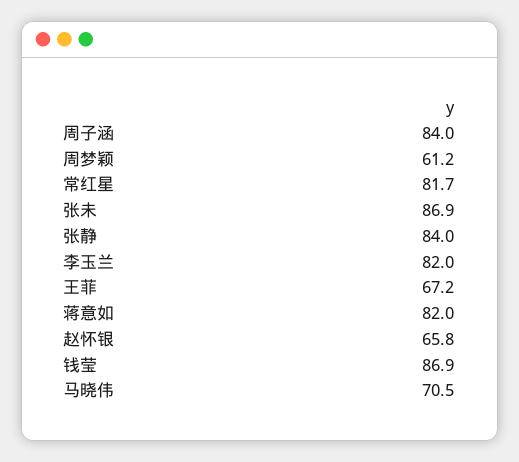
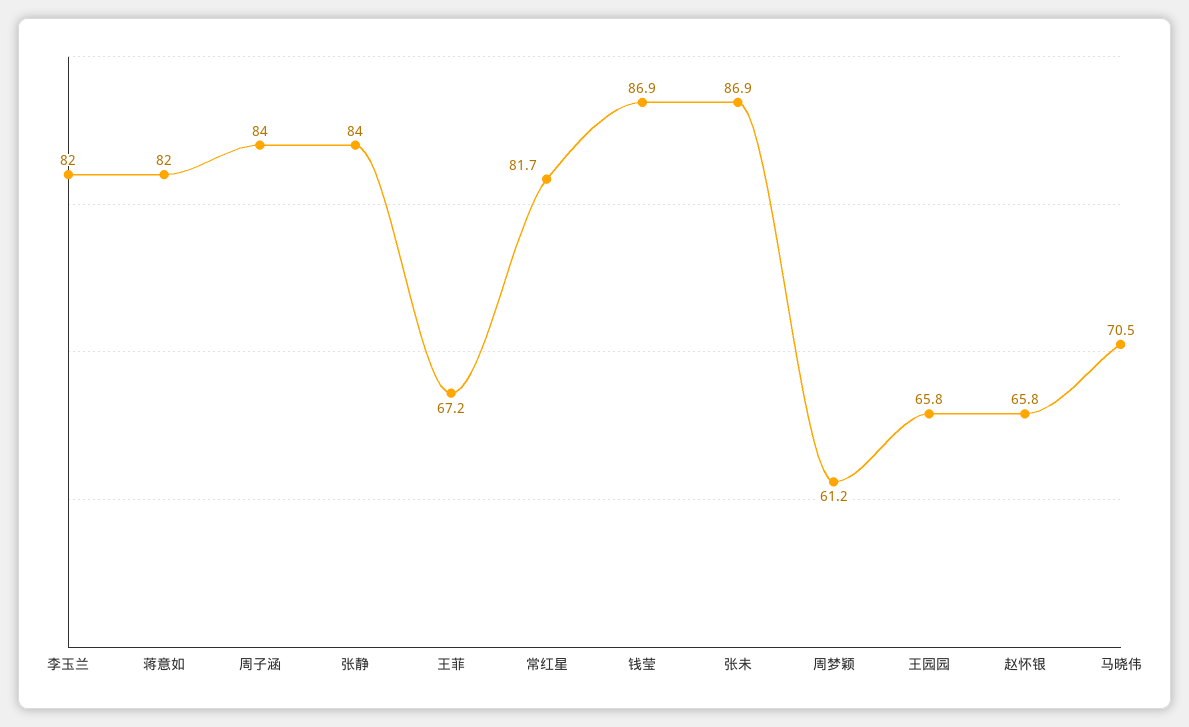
王园园: none -> 65.8

